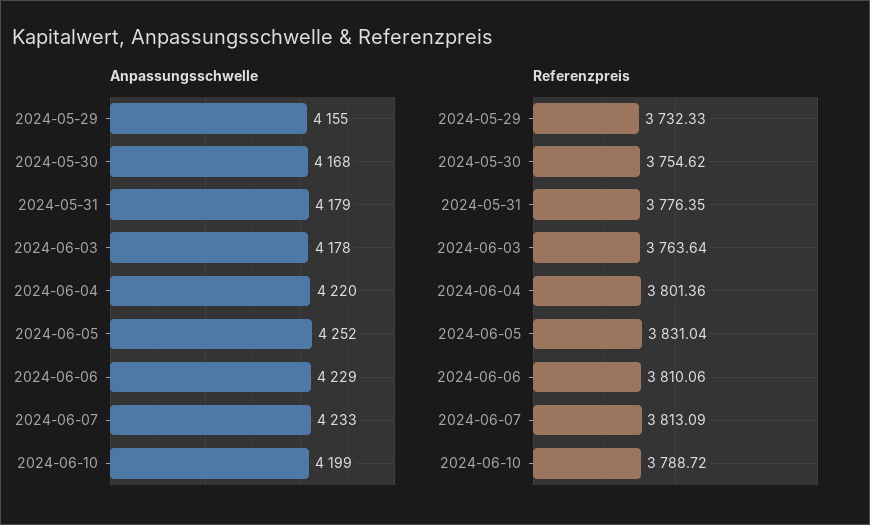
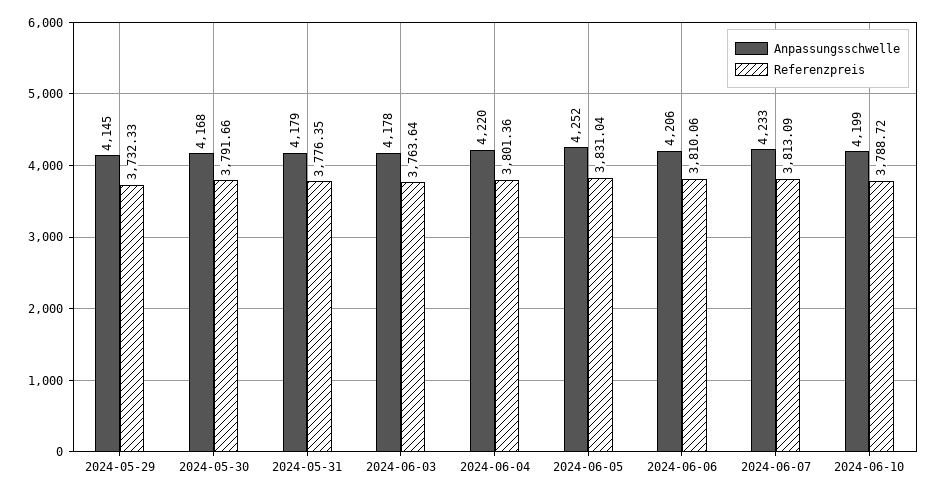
Anpassungsschwelle, 2024-05-29: 4155 -> 4145
Anpassungsschwelle, 2024-06-06: 4229 -> 4206
Referenzpreis, 2024-05-30: 3754.62 -> 3791.66

